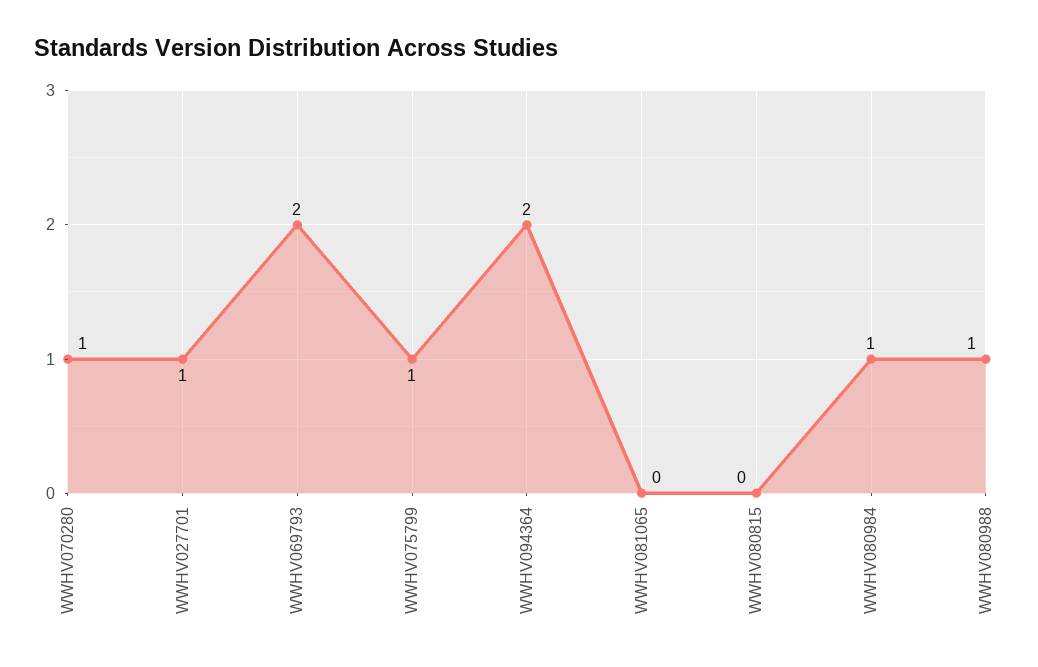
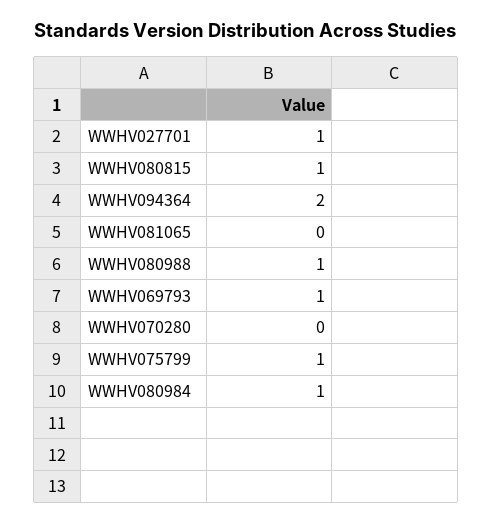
WWHV070280: 1 -> 0
WWHV069793: 2 -> 1
WWHV080815: 0 -> 1

